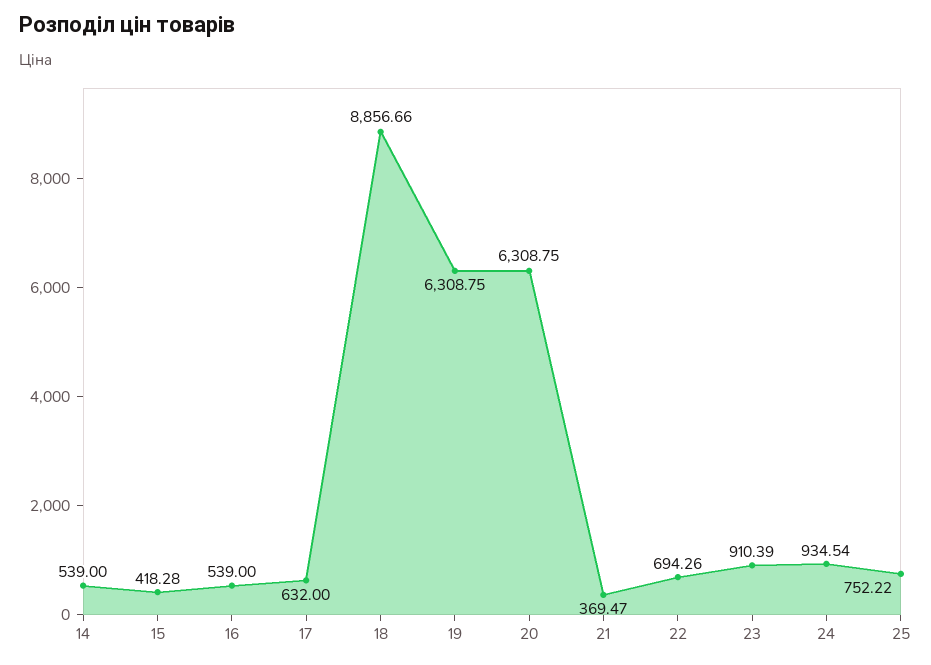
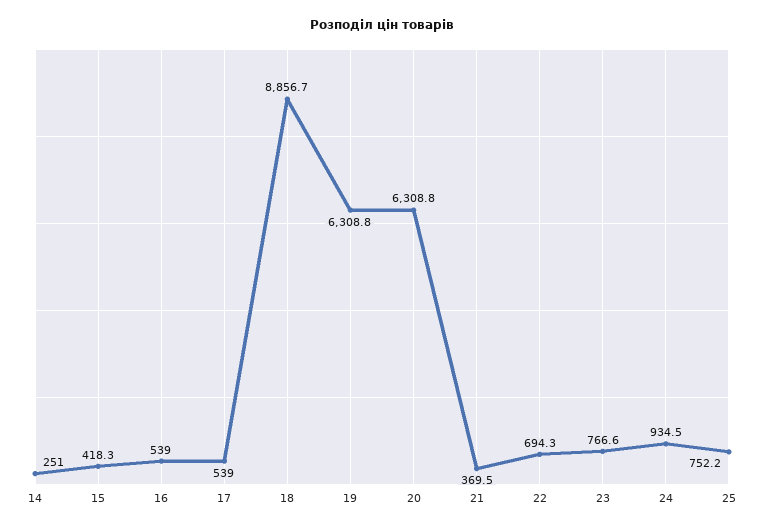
14: 539 -> 251
17: 632 -> 539
23: 910.39 -> 766.6

